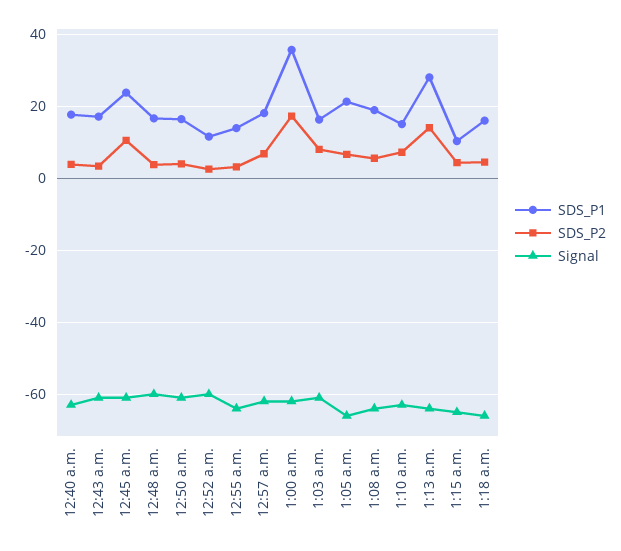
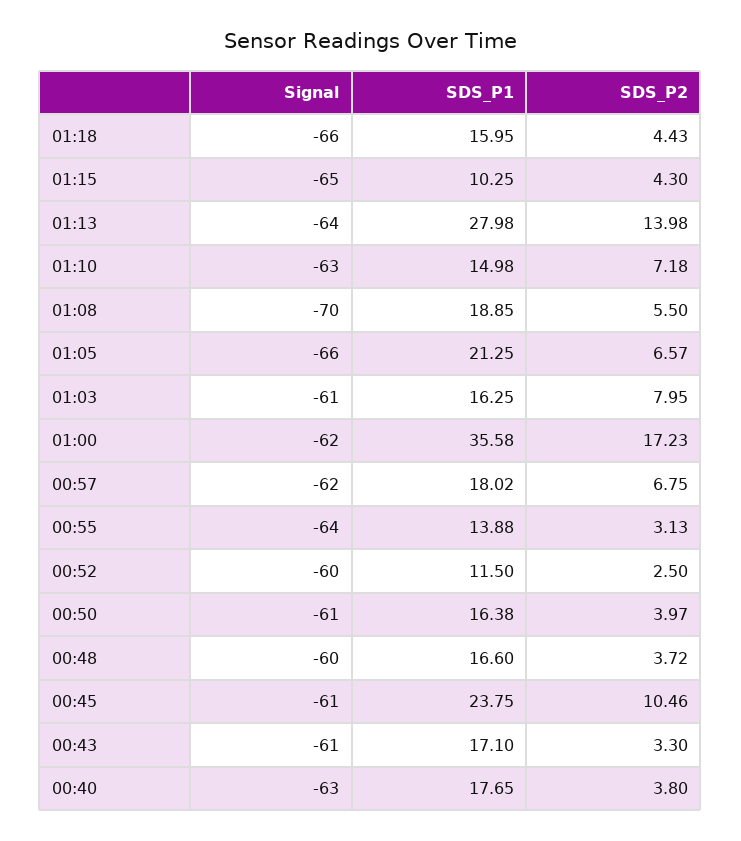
Signal, 1:08 a.m.: -64 -> -70

